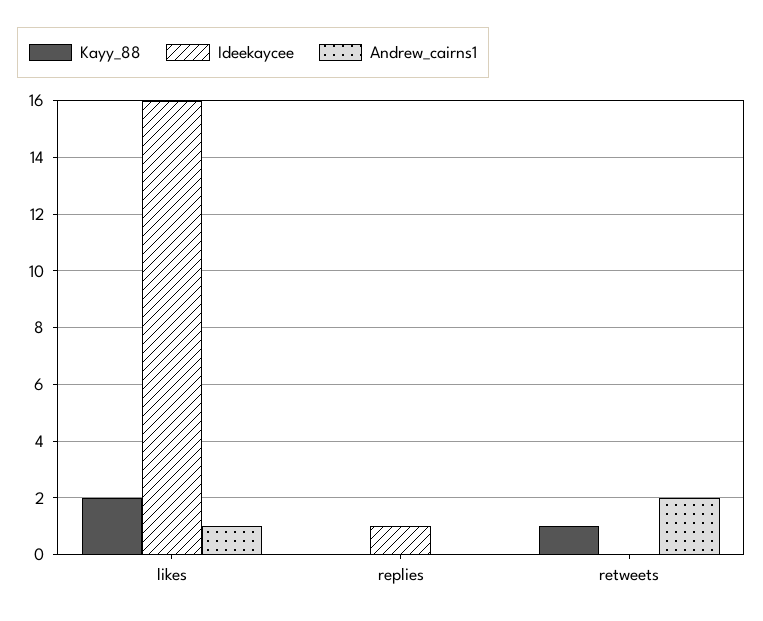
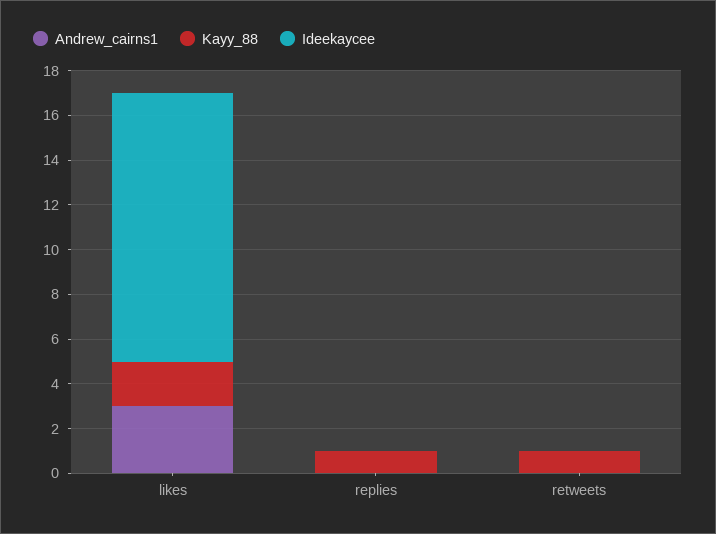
Ideekaycee, likes: 16 -> 12
Andrew_cairns1, likes: 1 -> 3
Kayy_88, replies: 0 -> 1
Ideekaycee, replies: 1 -> 0
Andrew_cairns1, retweets: 2 -> 0

